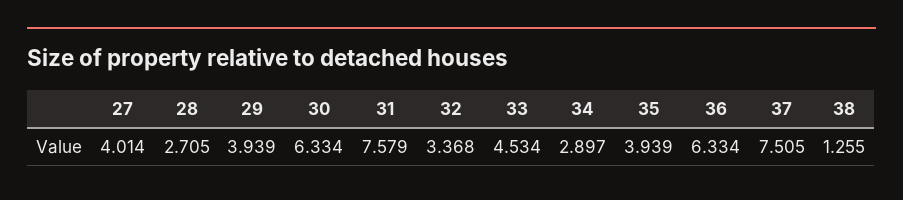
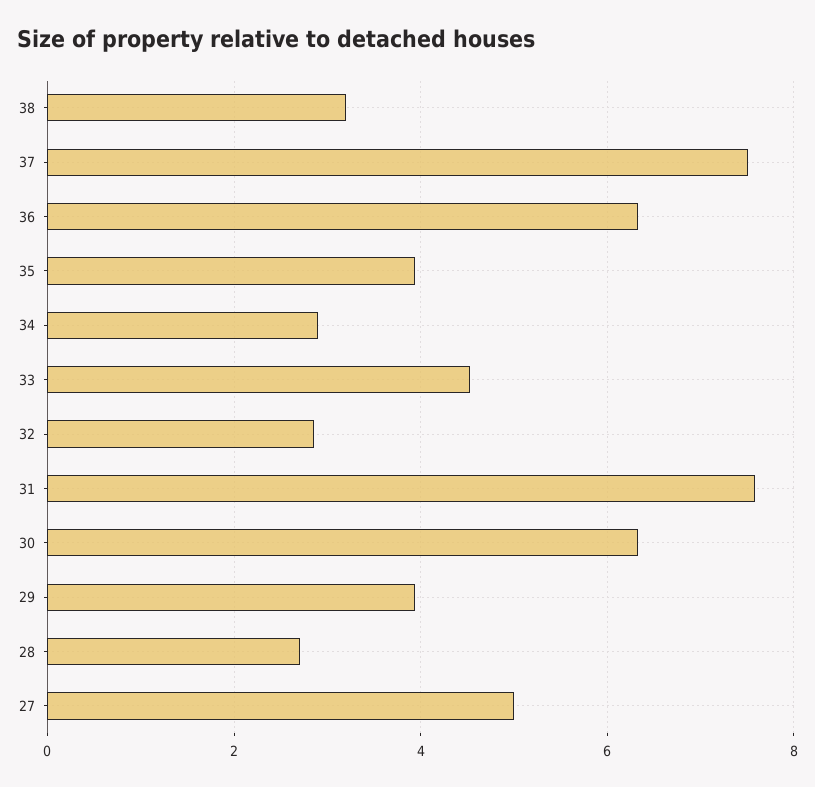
27: 4.014 -> 5
32: 3.368 -> 2.8
38: 1.255 -> 3.2

